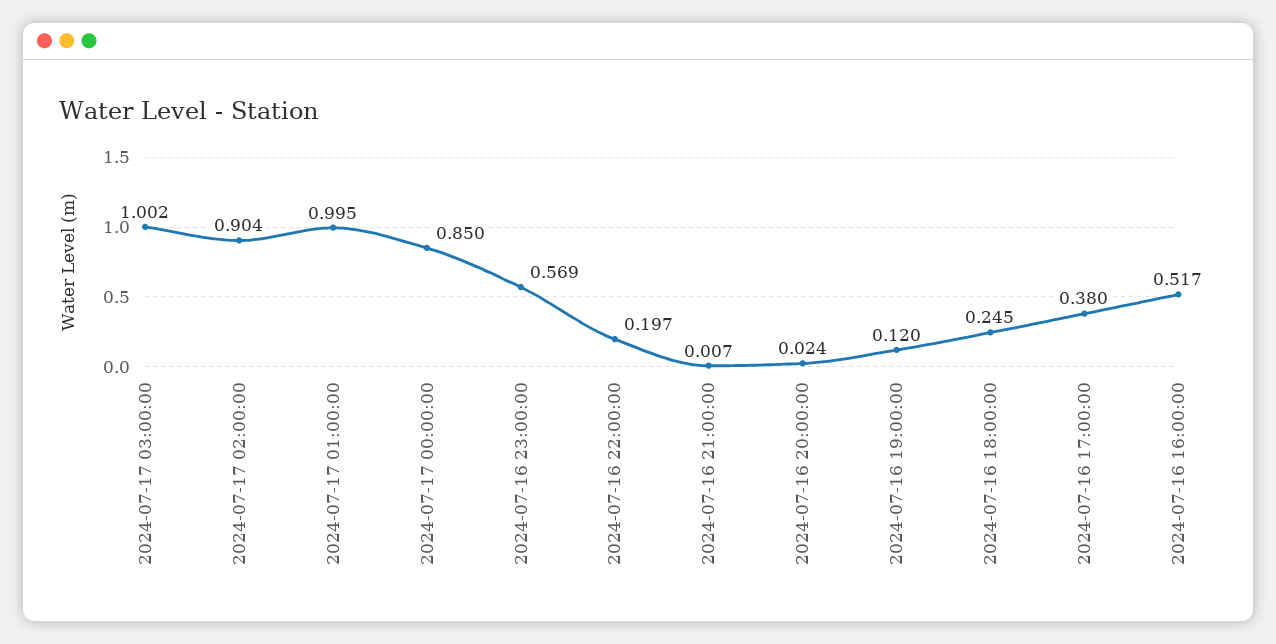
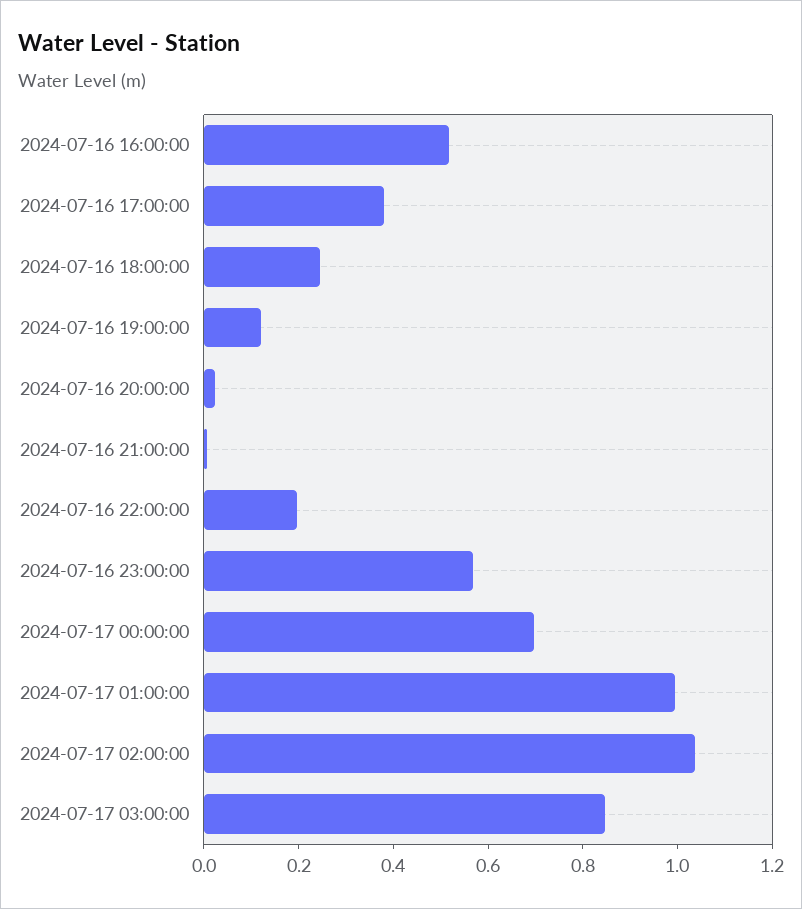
2024-07-17 03:00:00: 1.002 -> 0.85
2024-07-17 02:00:00: 0.904 -> 1.05
2024-07-17 00:00:00: 0.85 -> 0.7

